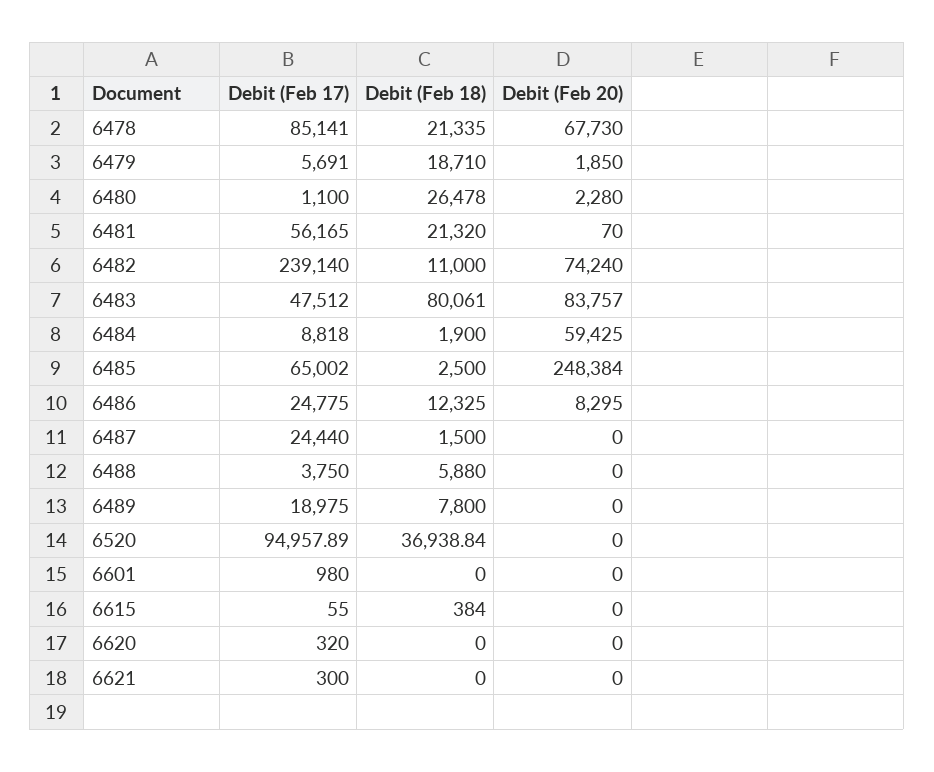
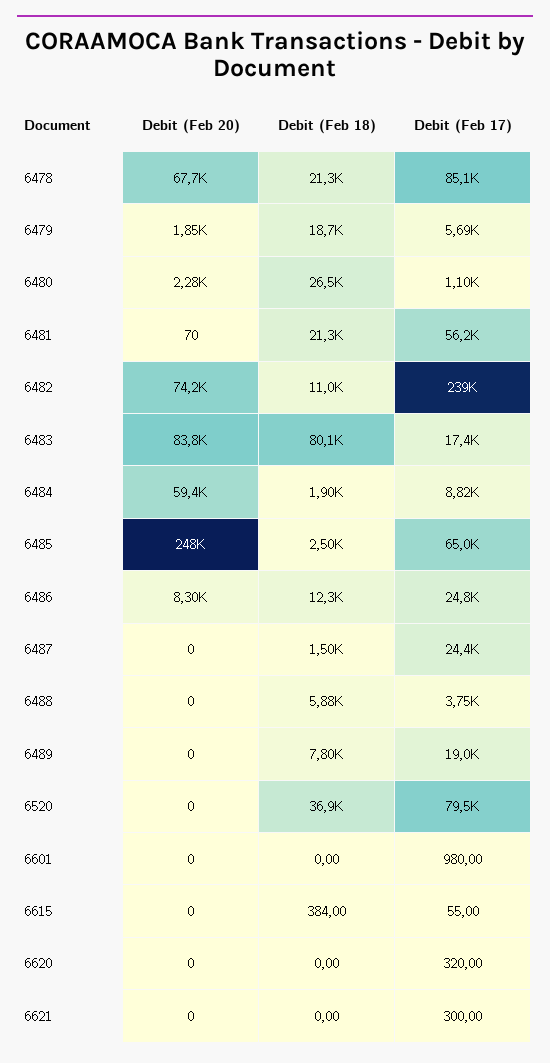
Debit (Feb 17), 6483: 47512 -> 17400
Debit (Feb 17), 6520: 94957.89 -> 79500

